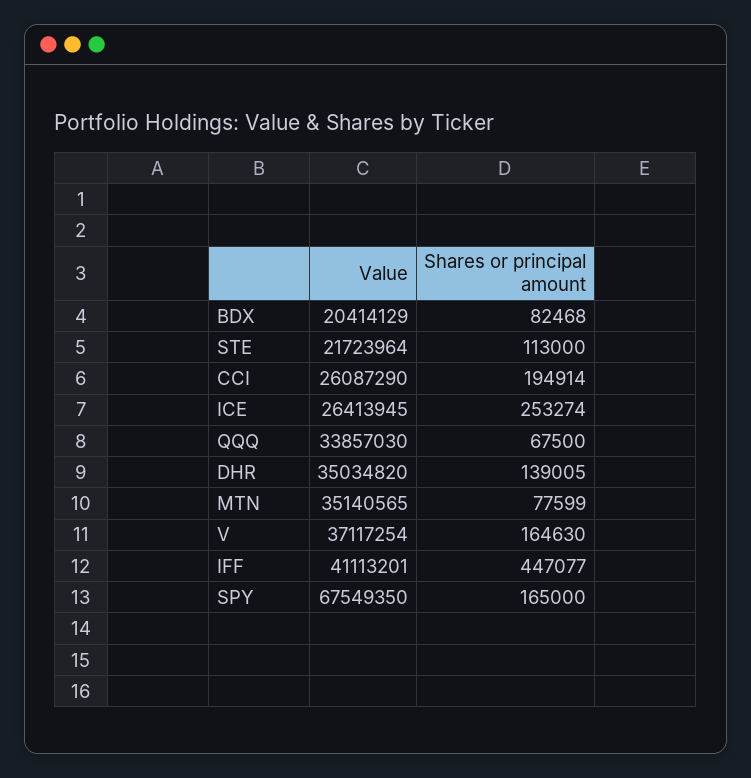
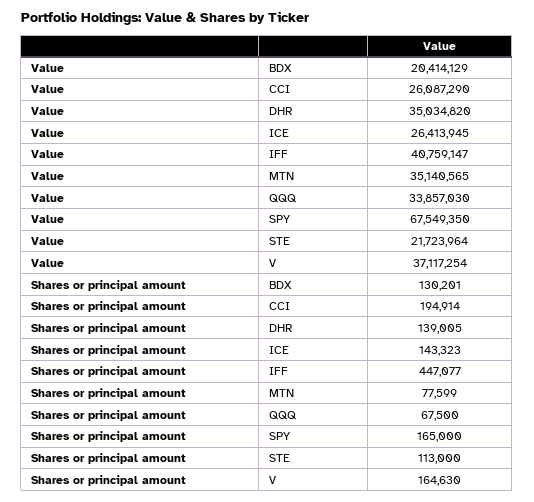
Shares or principal amount, BDX: 82468 -> 130201
Shares or principal amount, ICE: 253274 -> 143323
Value, IFF: 41113201 -> 40759147

